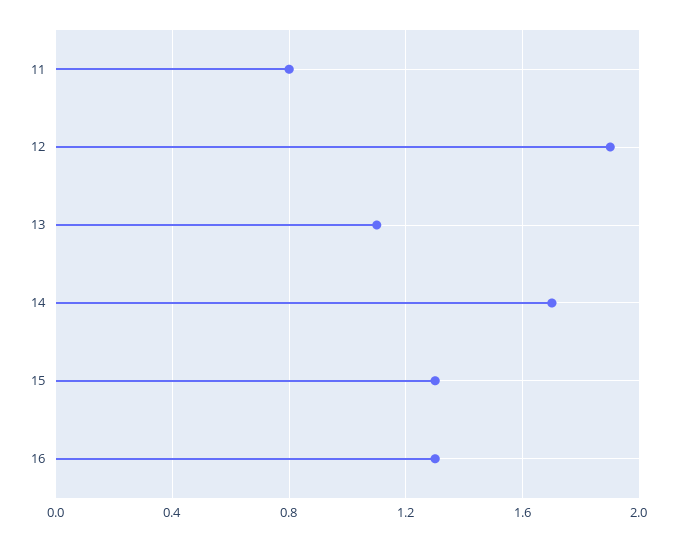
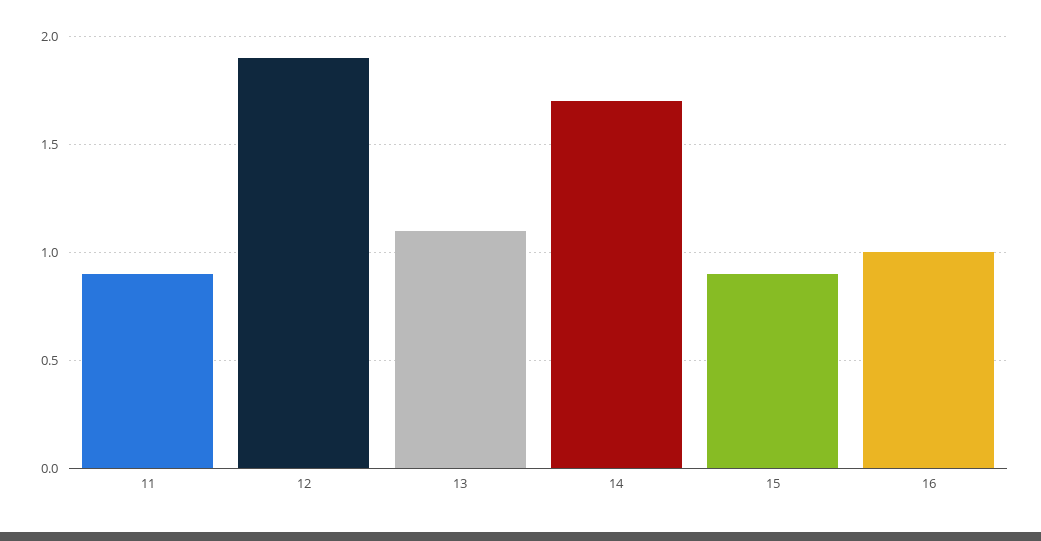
11: 0.8 -> 0.9
15: 1.3 -> 0.9
16: 1.3 -> 1

